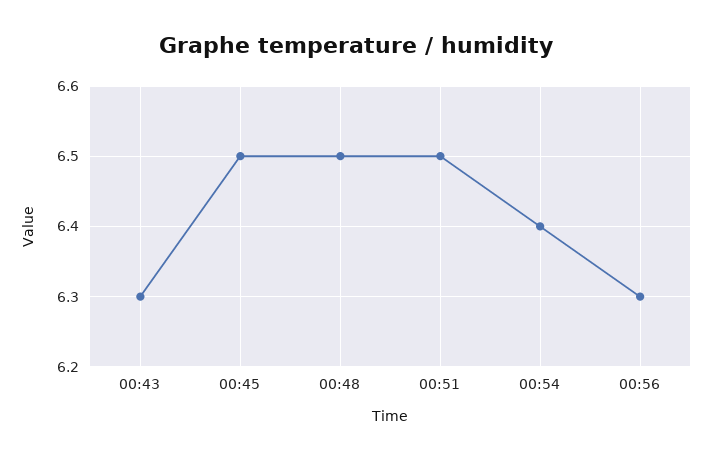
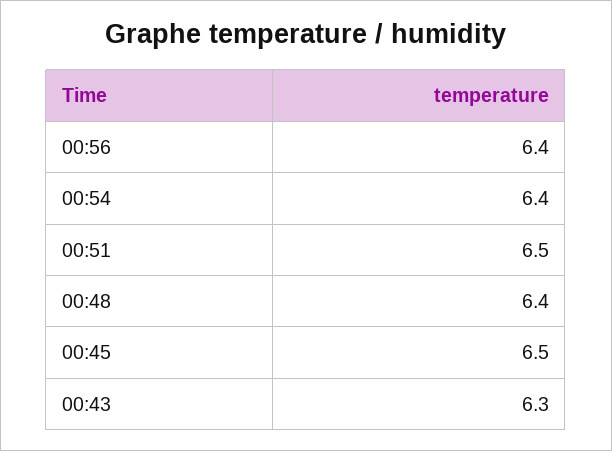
00:48: 6.5 -> 6.4
00:56: 6.3 -> 6.4

